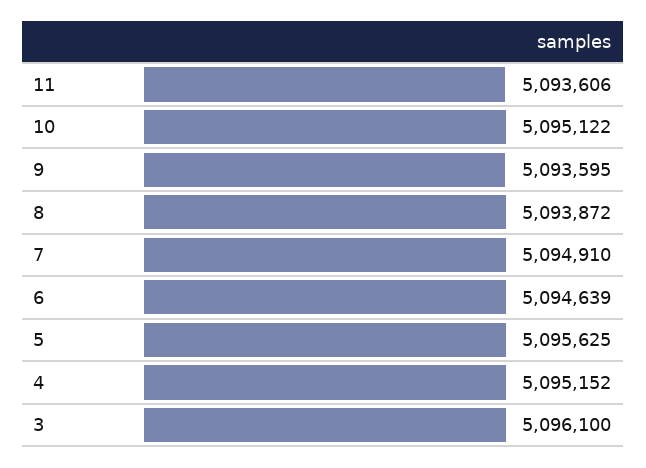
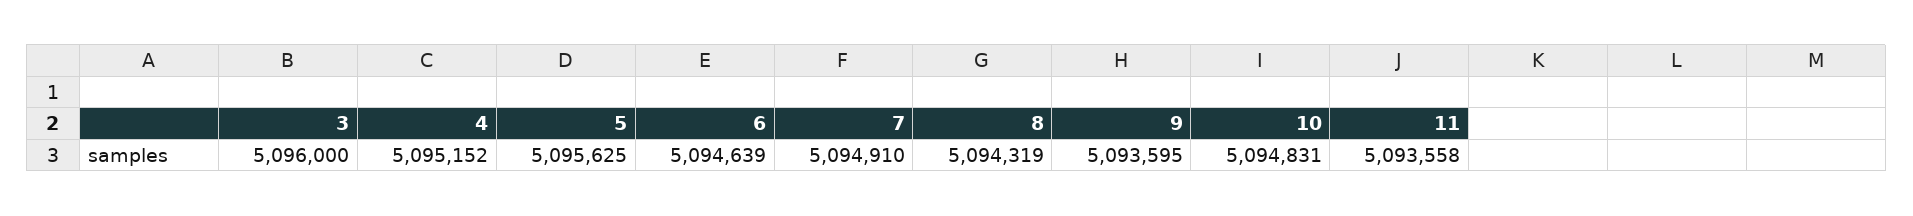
11: 5093606 -> 5093558
10: 5095122 -> 5094831
8: 5093872 -> 5094319
3: 5096100 -> 5096000

